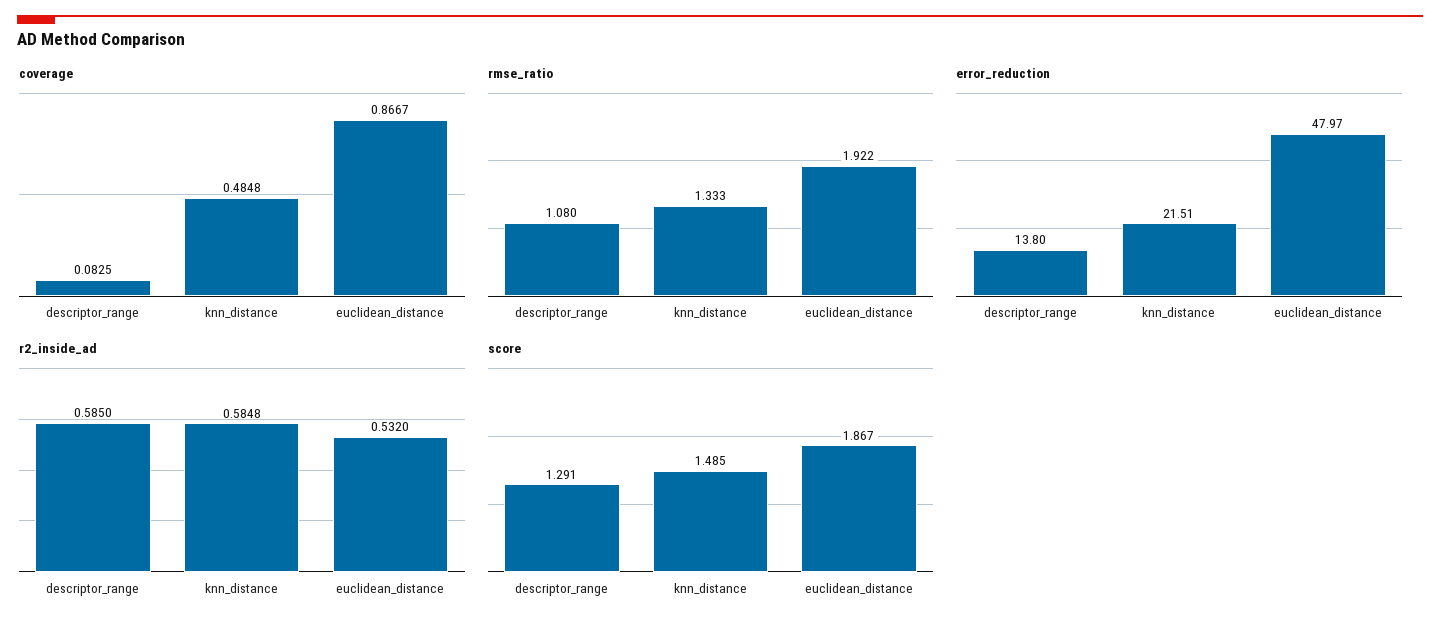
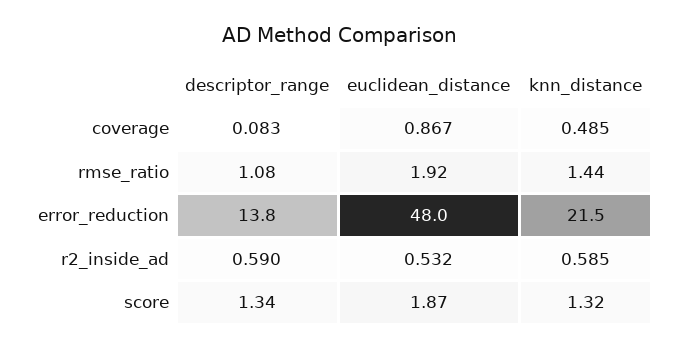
rmse_ratio, knn_distance: 1.333 -> 1.44
r2_inside_ad, descriptor_range: 0.585 -> 0.59
score, descriptor_range: 1.291 -> 1.34
score, knn_distance: 1.485 -> 1.32

